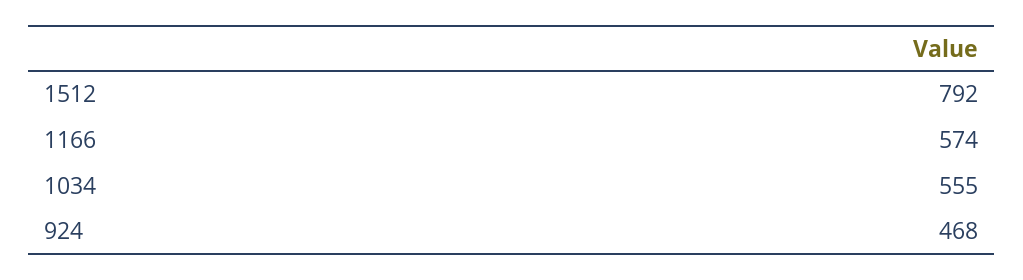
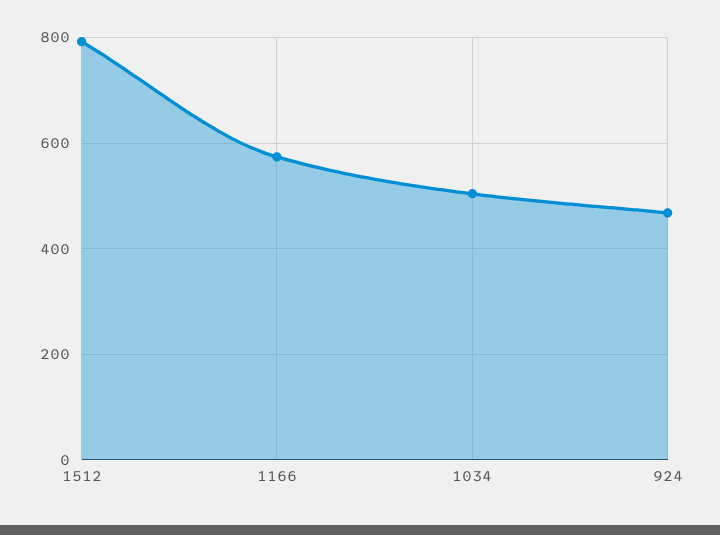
1034: 555 -> 500

